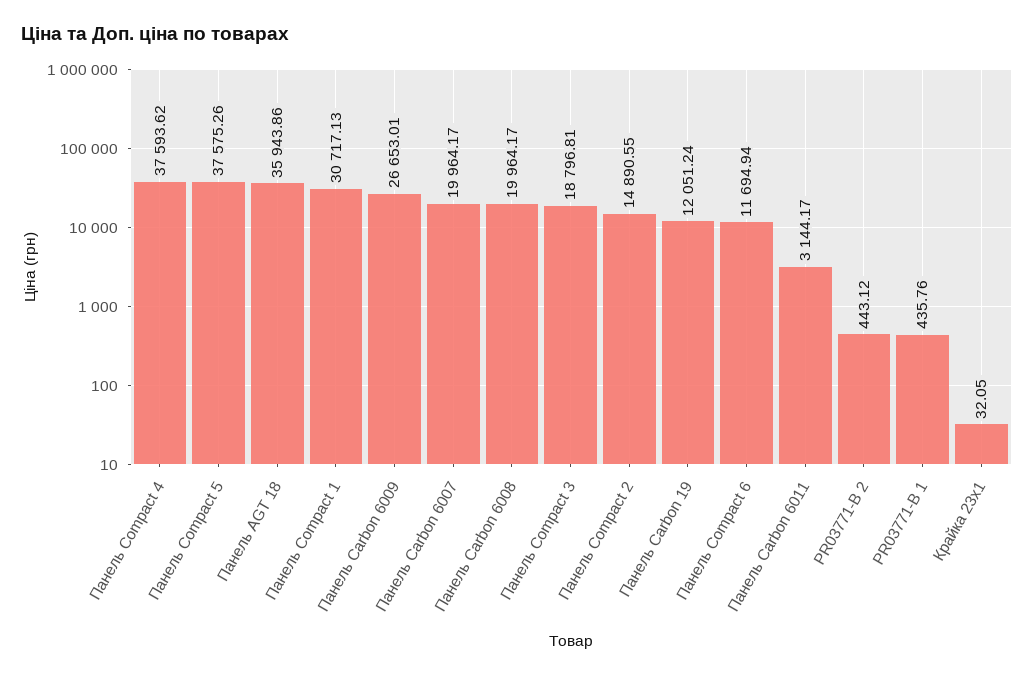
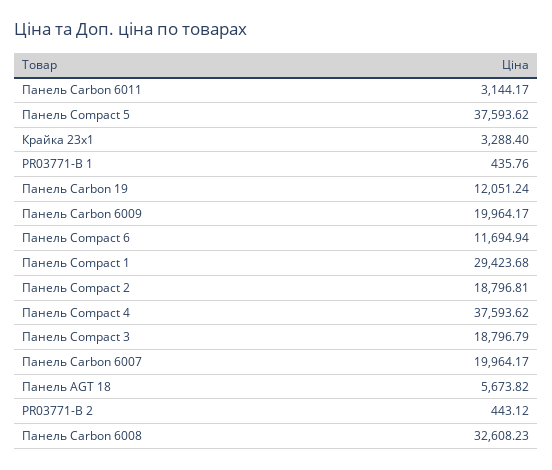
Панель Сompact 5: 37575.26 -> 37593.62
Панель AGT 18: 35943.86 -> 5673.82
Панель Сompact 1: 30717.13 -> 29423.68
Панель Carbon 6009: 26653.01 -> 19964.17
Панель Carbon 6008: 19964.17 -> 32608.23
Панель Сompact 3: 18796.81 -> 18796.79
Панель Сompact 2: 14890.55 -> 18796.81
Крайка 23x1: 32.05 -> 3288.4

